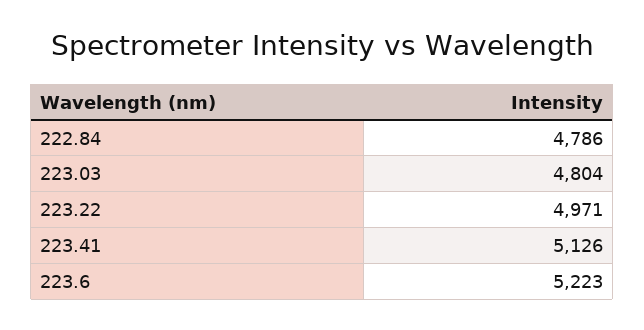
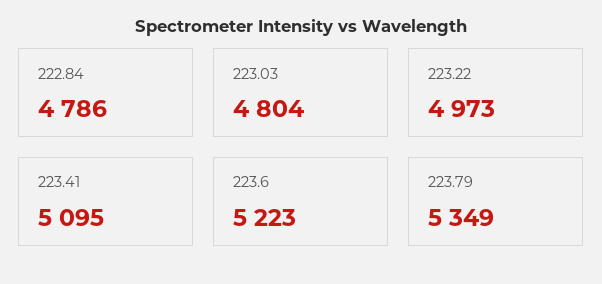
223.22: 4971 -> 4973
223.41: 5126 -> 5095
223.79: none -> 5349

